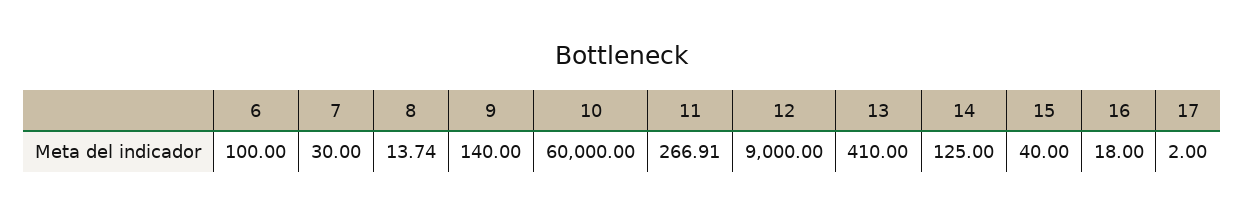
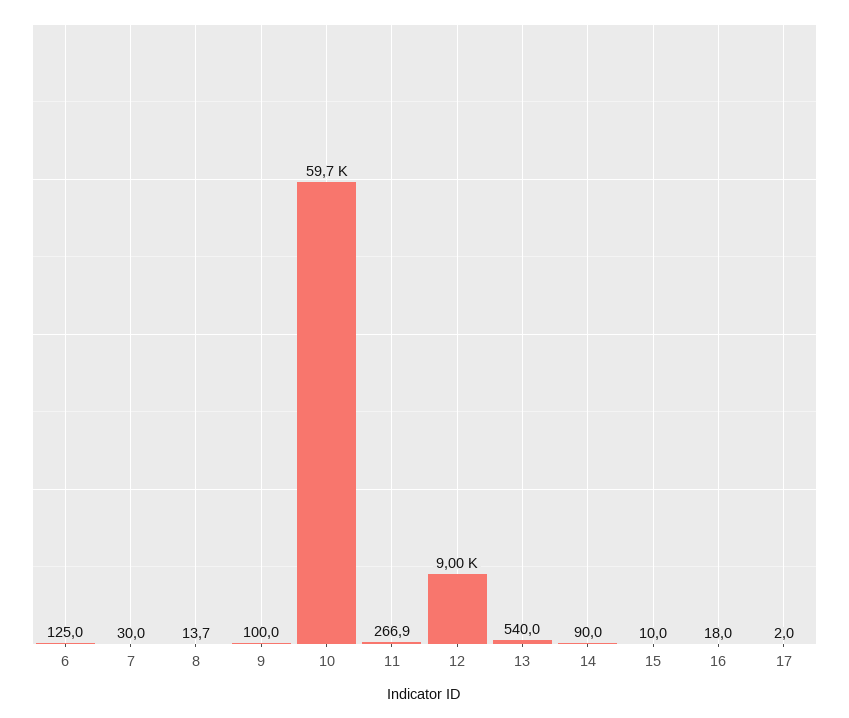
6: 100 -> 125
9: 140 -> 100
10: 60000 -> 59700
13: 410 -> 540
14: 125 -> 90
15: 40 -> 10

